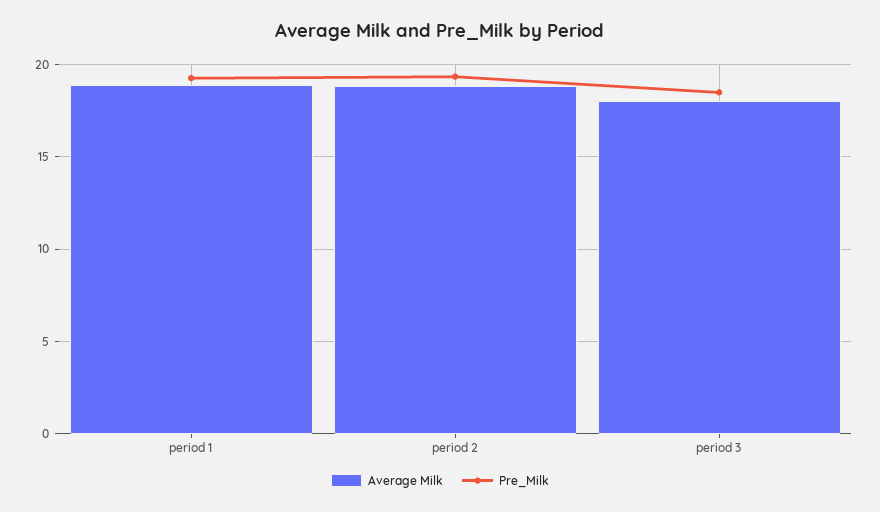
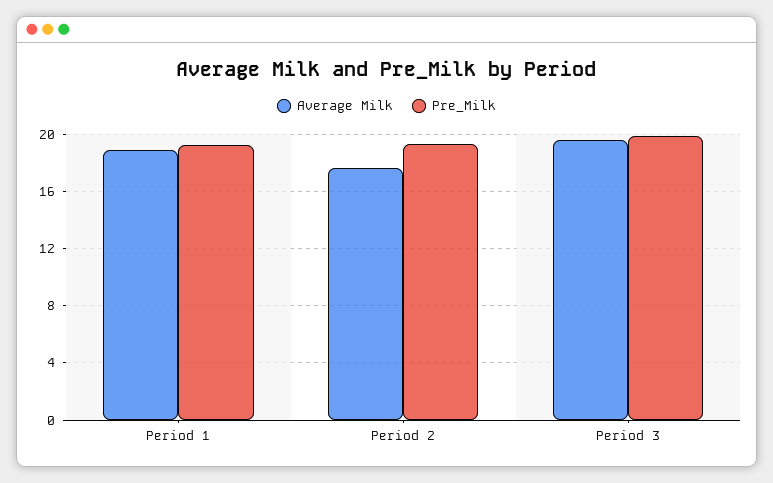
Average Milk, period 2: 19 -> 17.5
Average Milk, period 3: 18 -> 19.5
Pre_Milk, period 3: 18.5 -> 20

